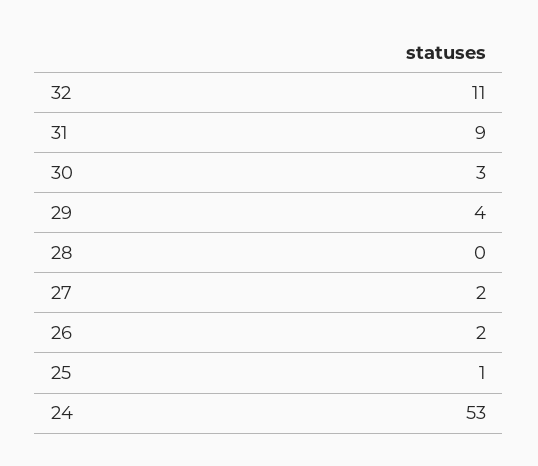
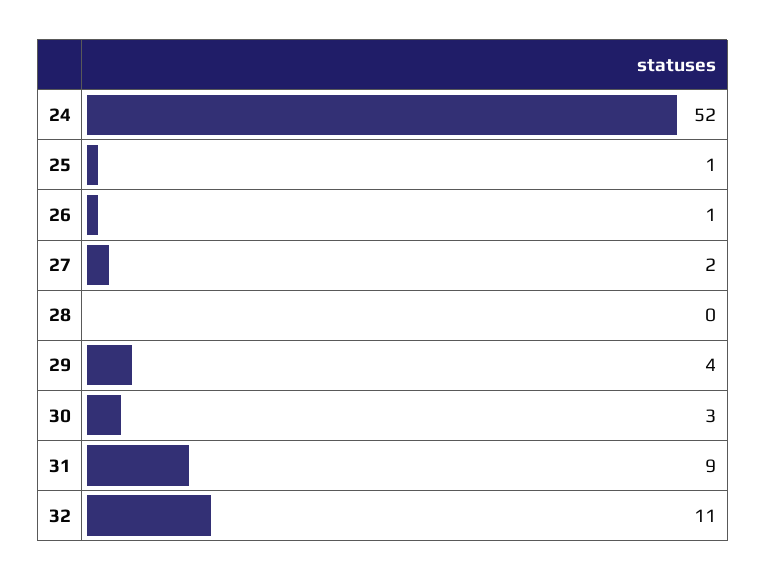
26: 2 -> 1
24: 53 -> 52

